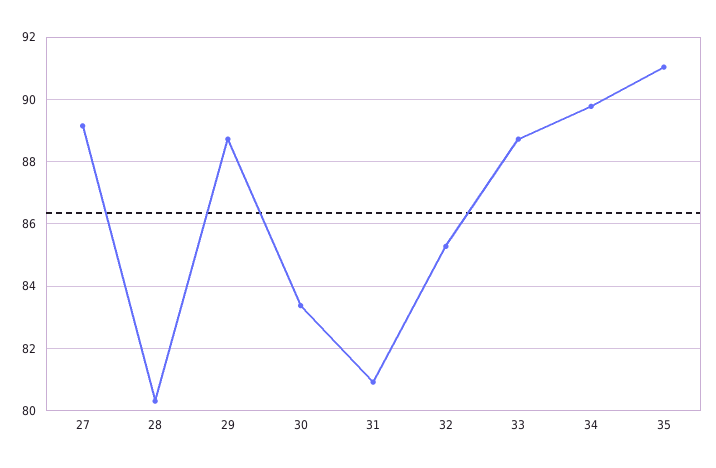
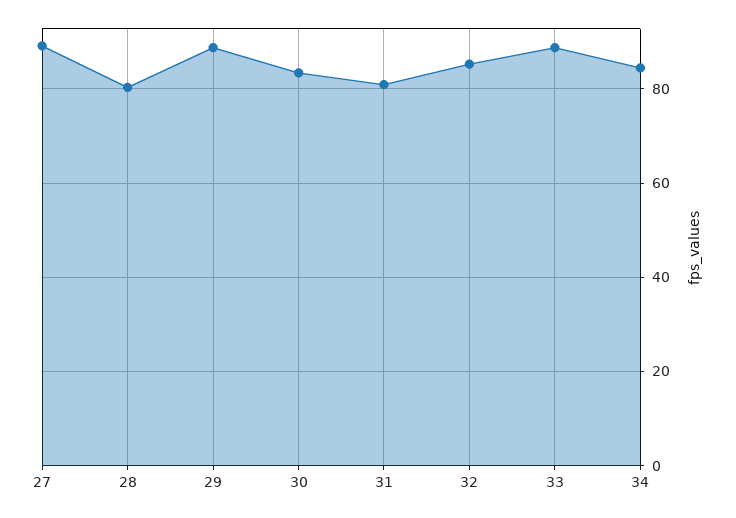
34: 89.8 -> 84
35: 91 -> none

